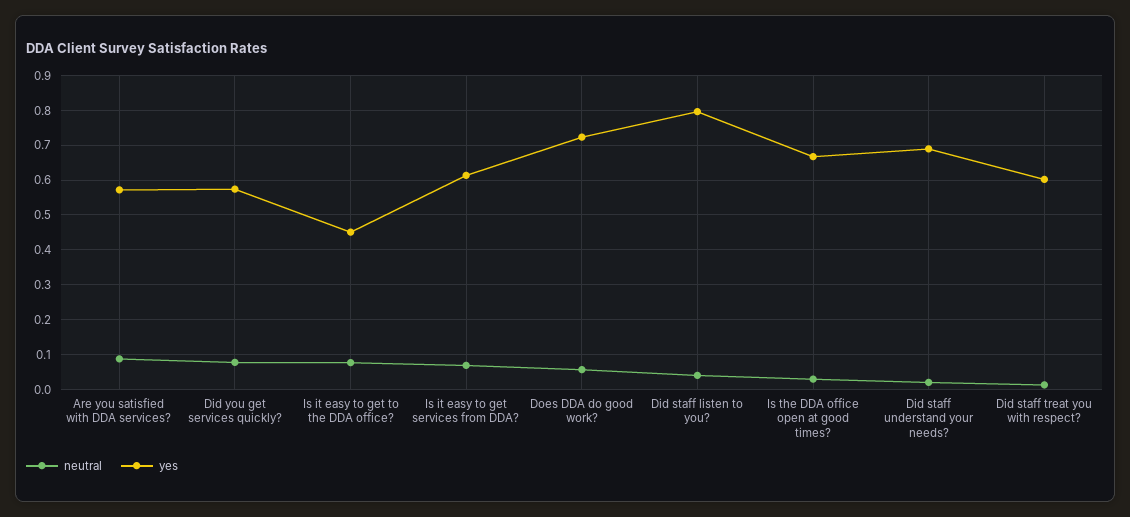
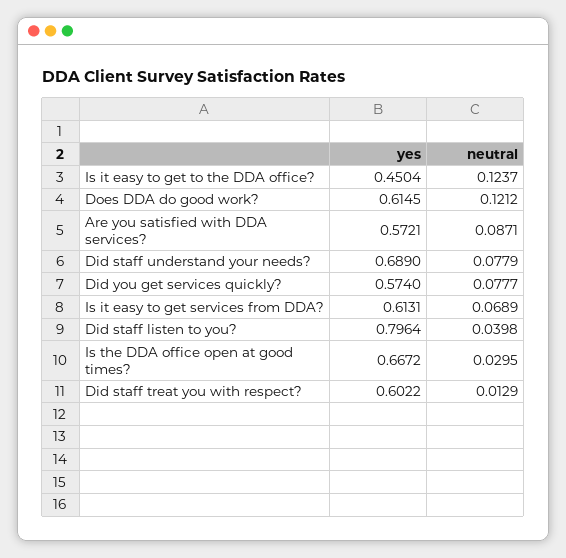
neutral, Is it easy to get to the DDA office?: 0.08 -> 0.1237
neutral, Does DDA do good work?: 0.06 -> 0.1212
yes, Does DDA do good work?: 0.72 -> 0.6145
neutral, Did staff understand your needs?: 0.02 -> 0.0779

